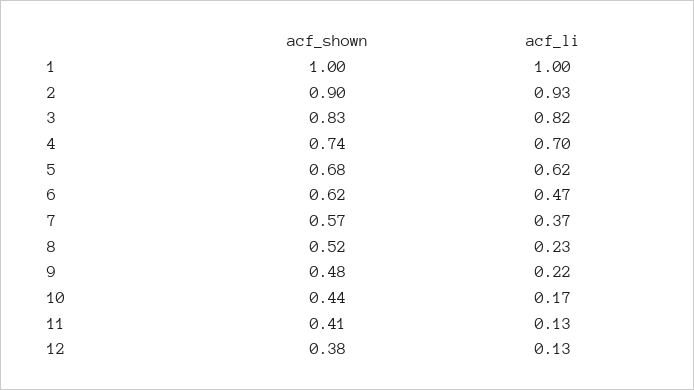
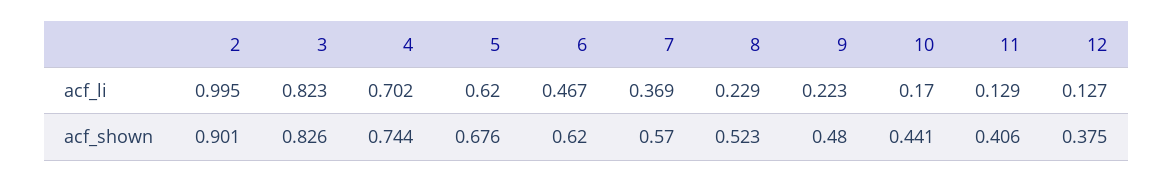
acf_shown, 1: 1 -> none
acf_li, 1: 1 -> none
acf_li, 2: 0.93 -> 0.995

